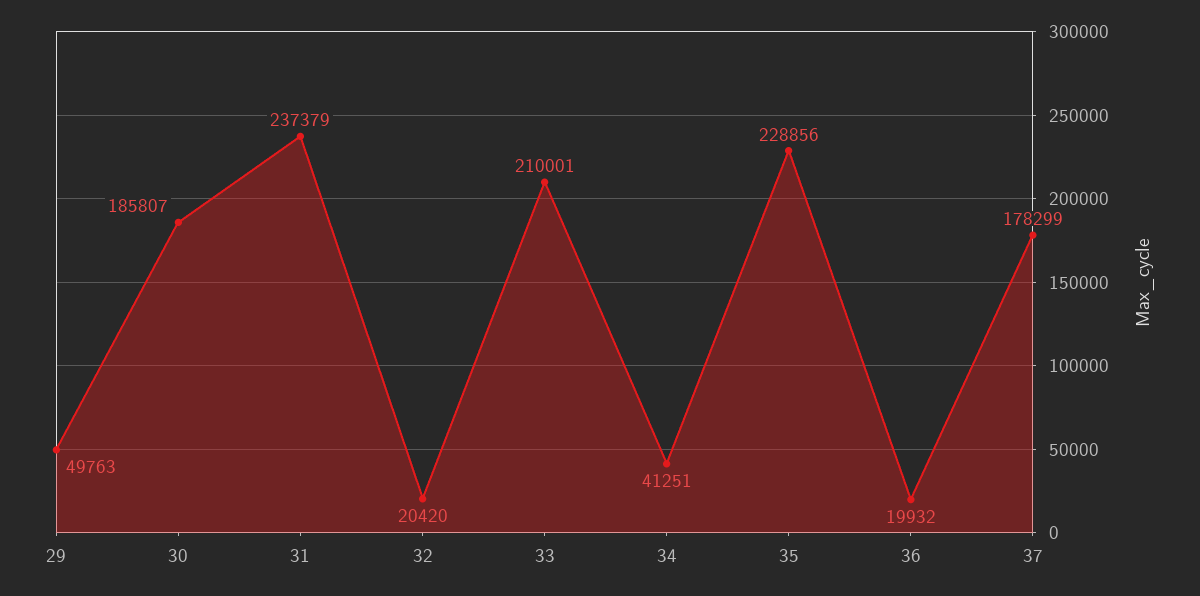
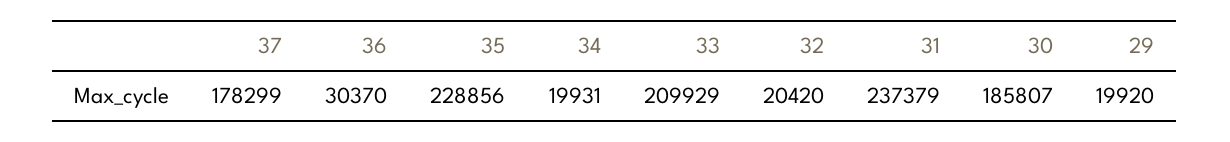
29: 49763 -> 19920
33: 210001 -> 209929
34: 41251 -> 19931
36: 19932 -> 30370

